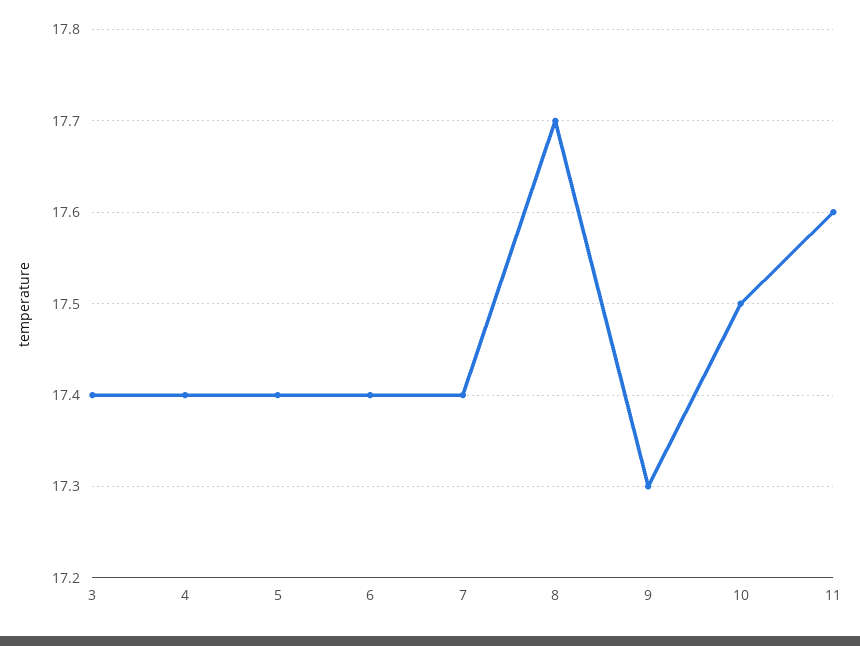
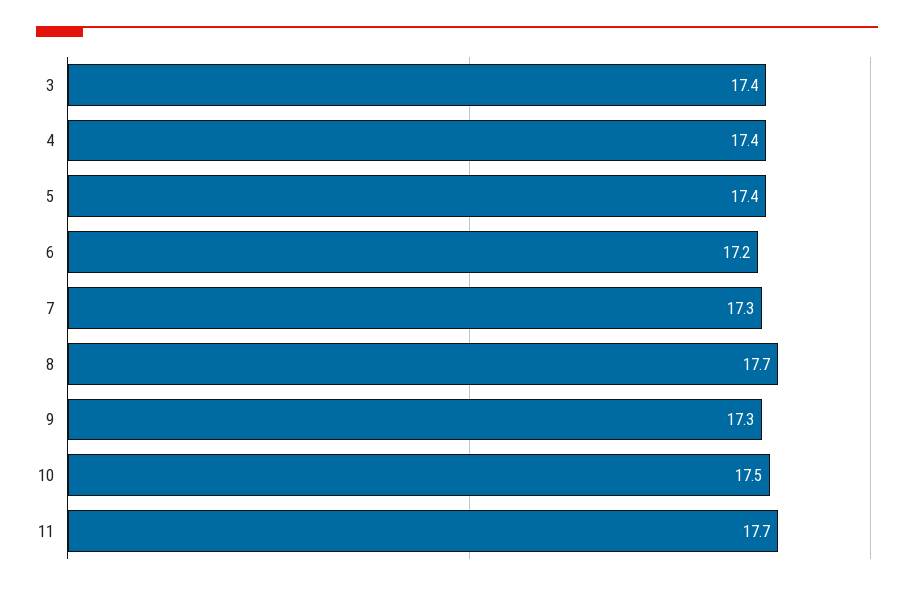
6: 17.4 -> 17.2
7: 17.4 -> 17.3
11: 17.6 -> 17.7

